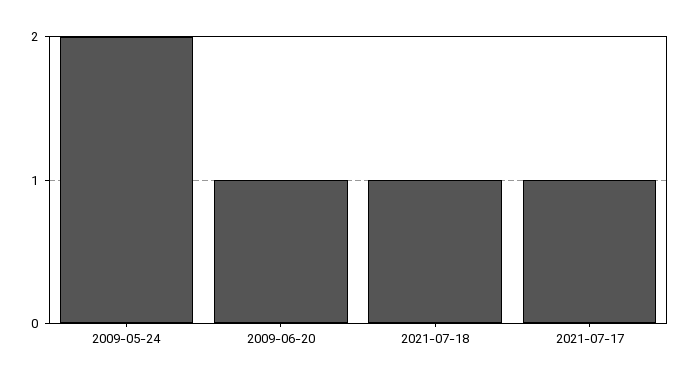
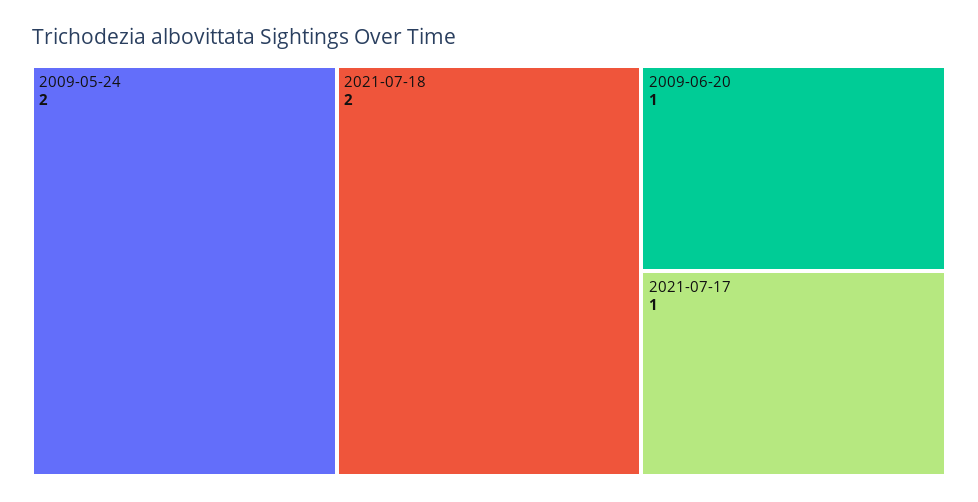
2021-07-18: 1 -> 2

